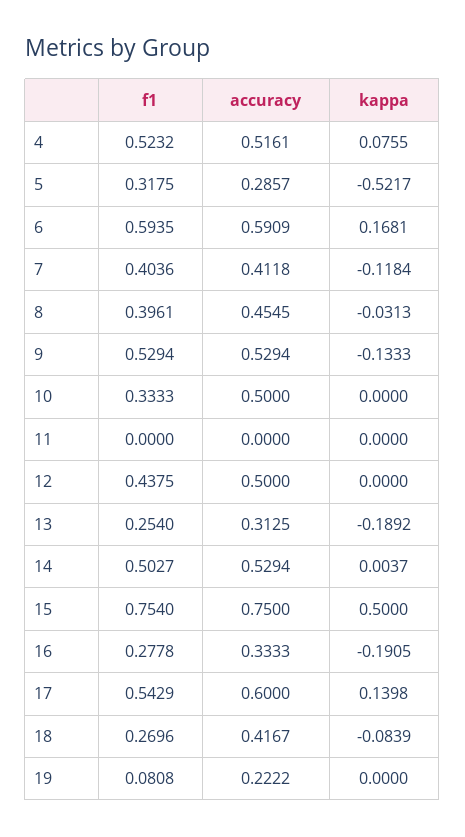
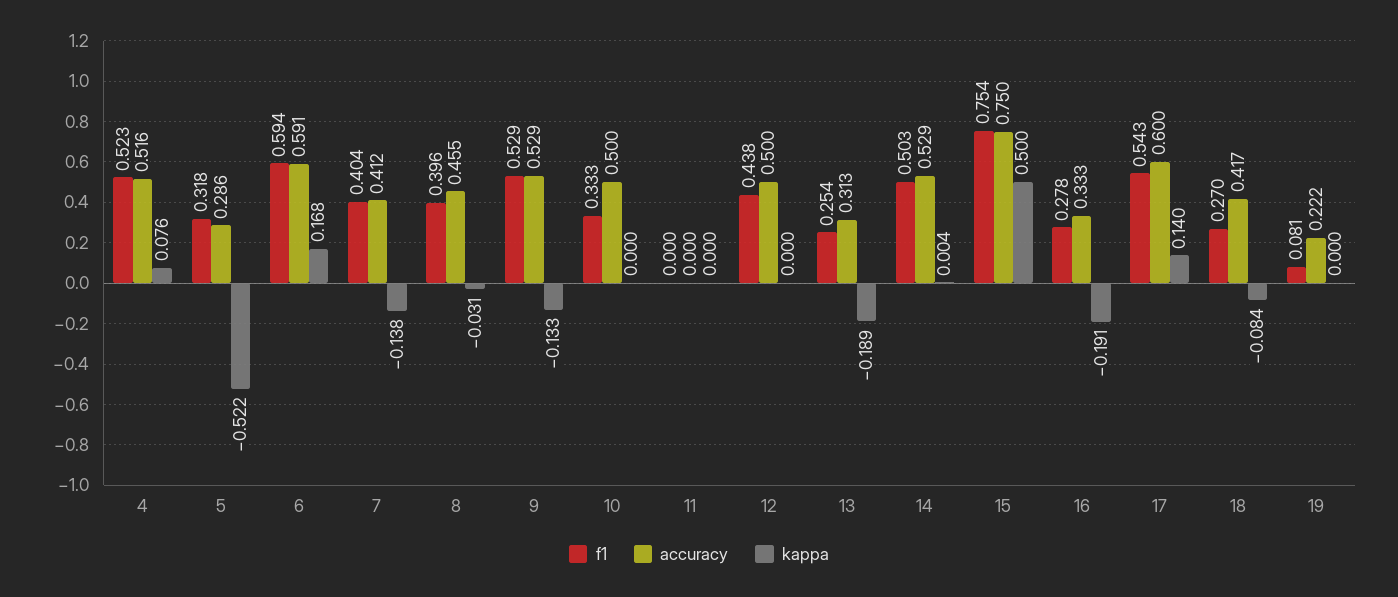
kappa, 7: -0.1184 -> -0.138

